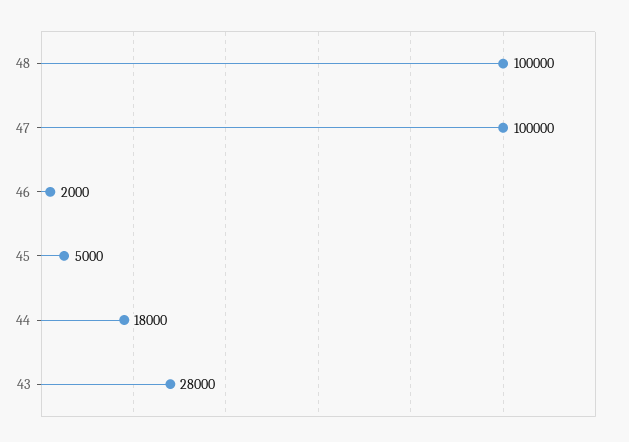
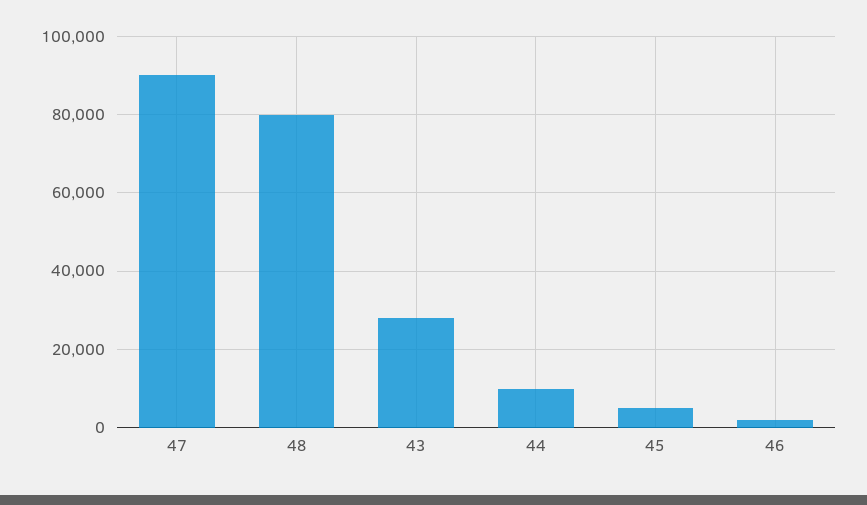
48: 100000 -> 80000
47: 100000 -> 90000
44: 18000 -> 10000

